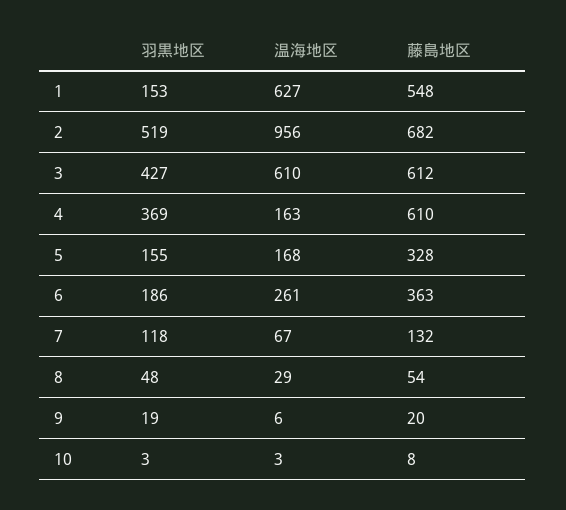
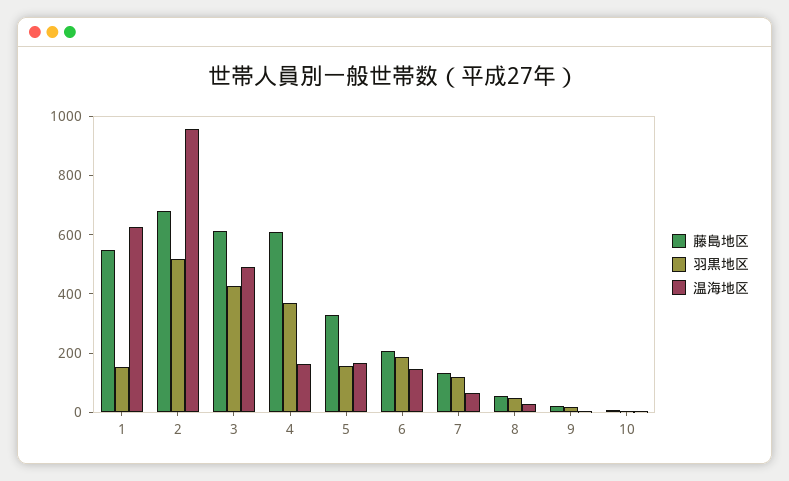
温海地区, 3: 610 -> 500
温海地区, 6: 261 -> 150
藤島地区, 6: 363 -> 200

